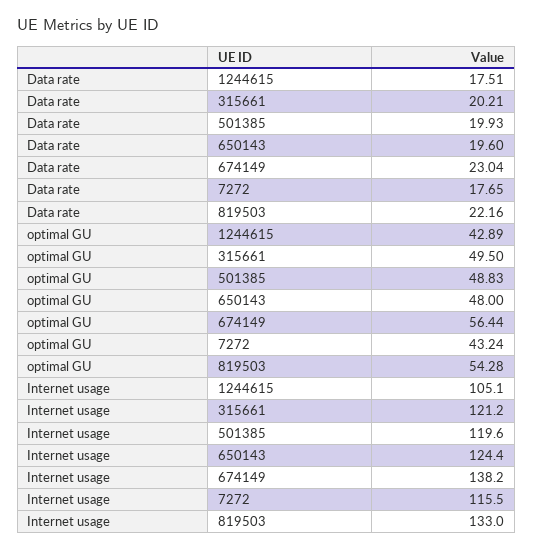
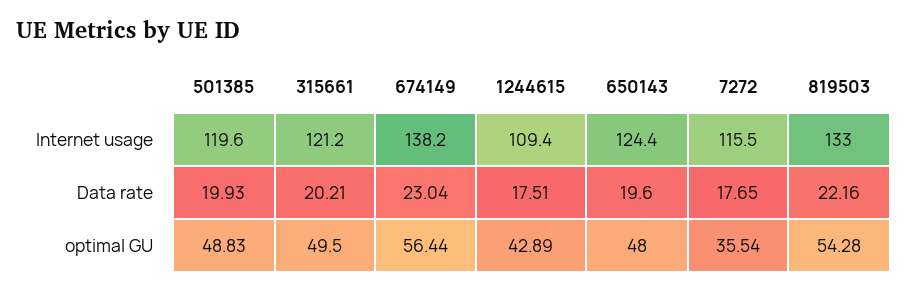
optimal GU, 7272: 43.24 -> 35.54
Internet usage, 1244615: 105.1 -> 109.4

